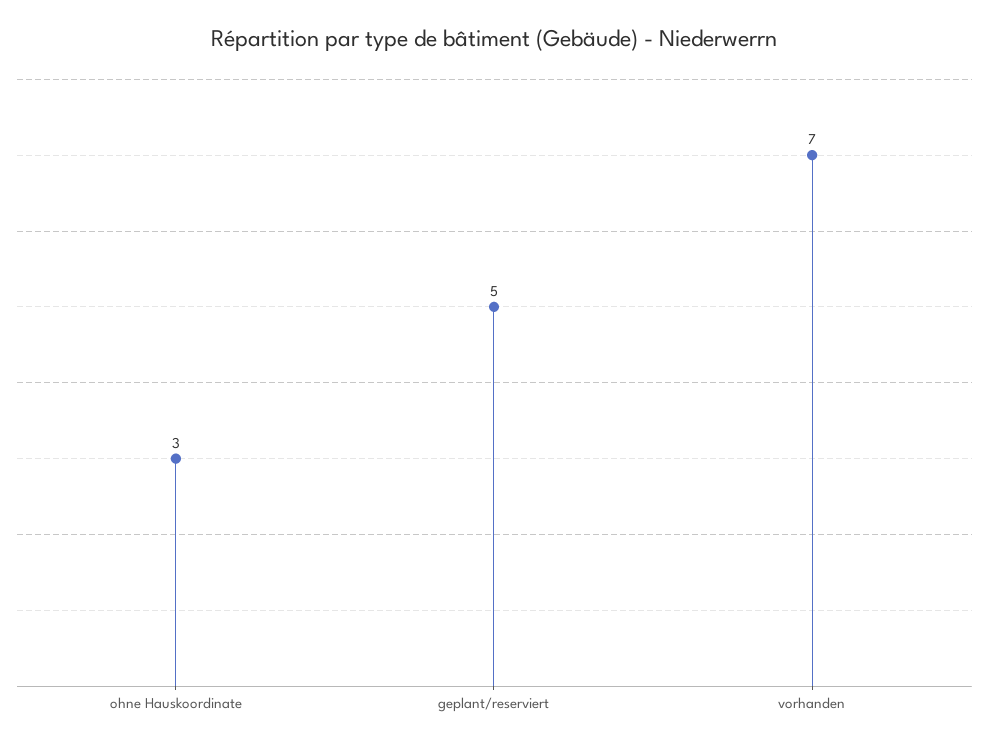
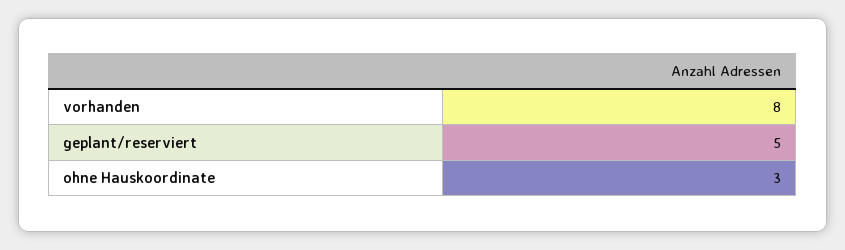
vorhanden: 7 -> 8

